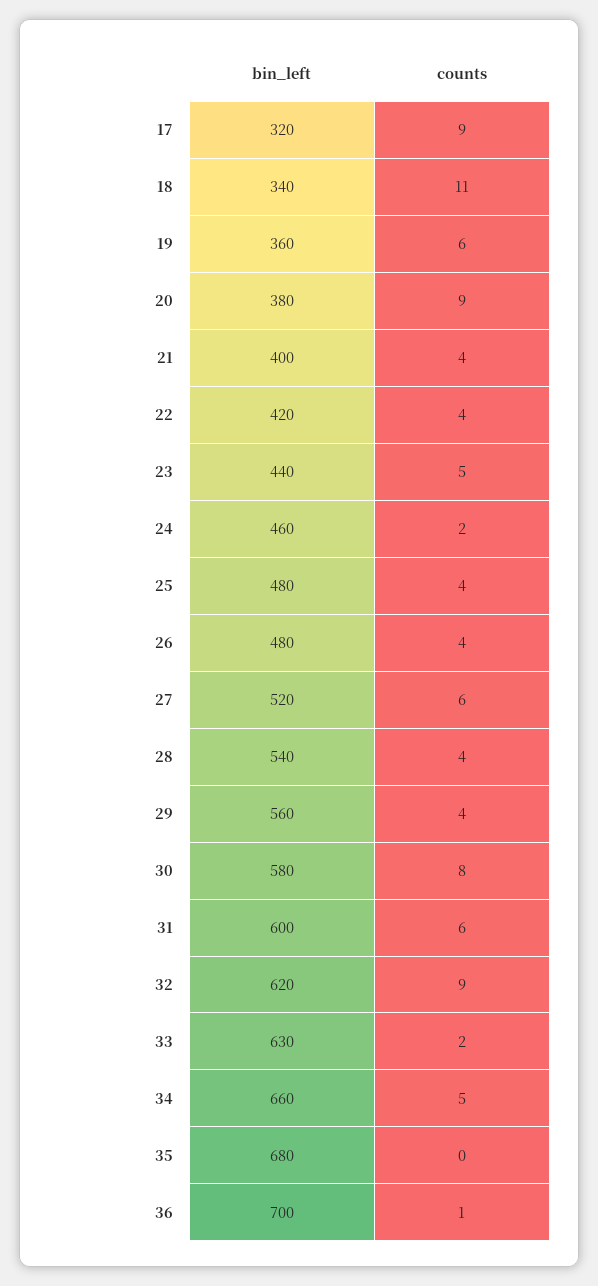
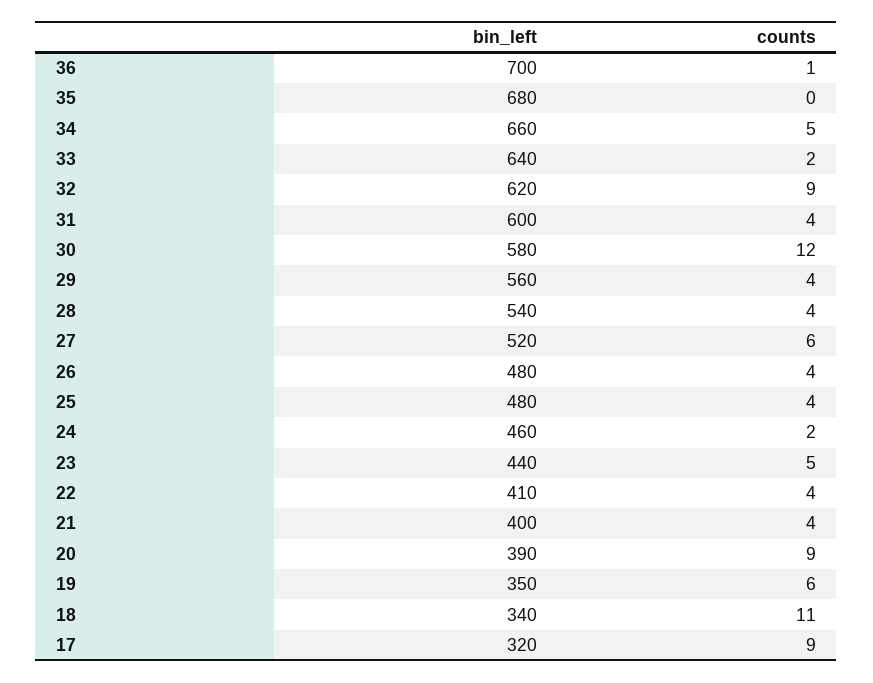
bin_left, 19: 360 -> 350
bin_left, 20: 380 -> 390
bin_left, 22: 420 -> 410
counts, 30: 8 -> 12
counts, 31: 6 -> 4
bin_left, 33: 630 -> 640

